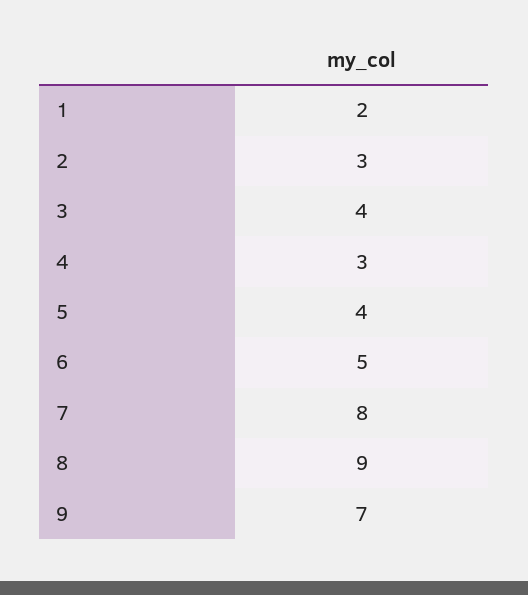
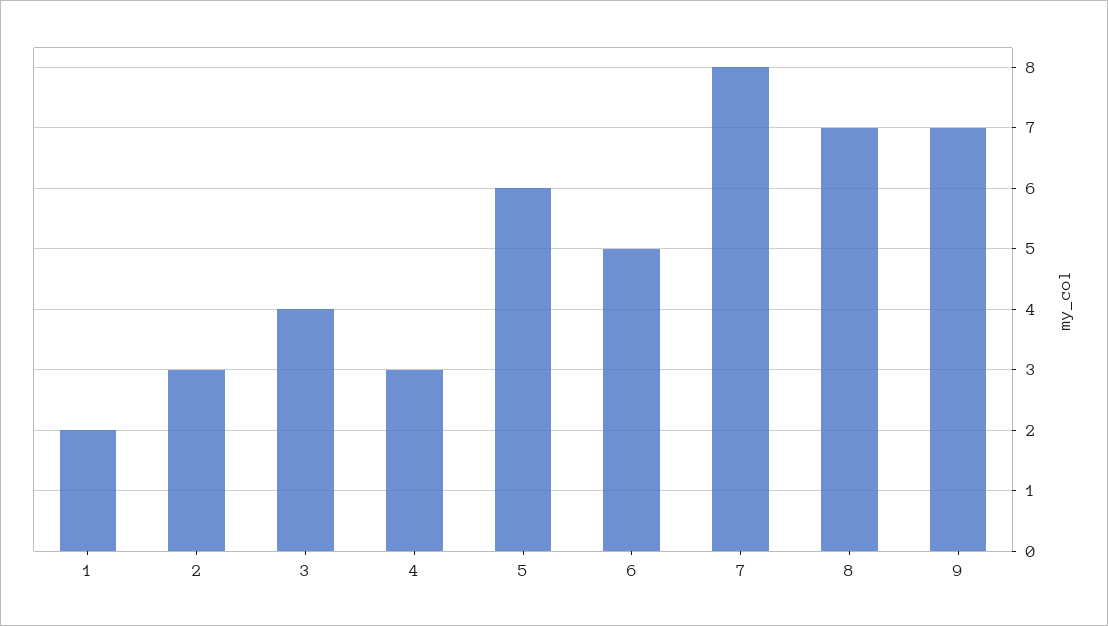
5: 4 -> 6
8: 9 -> 7

